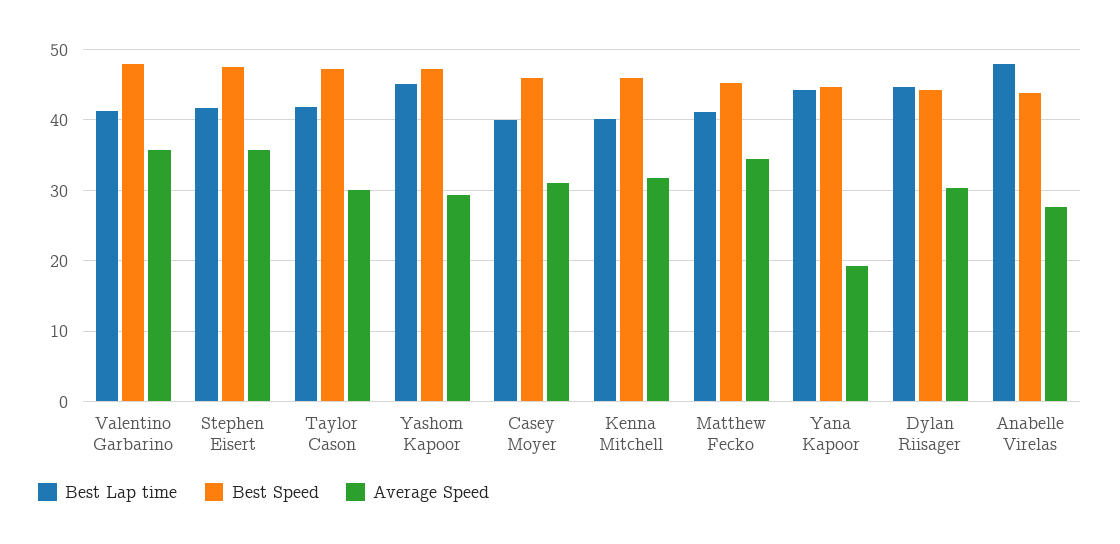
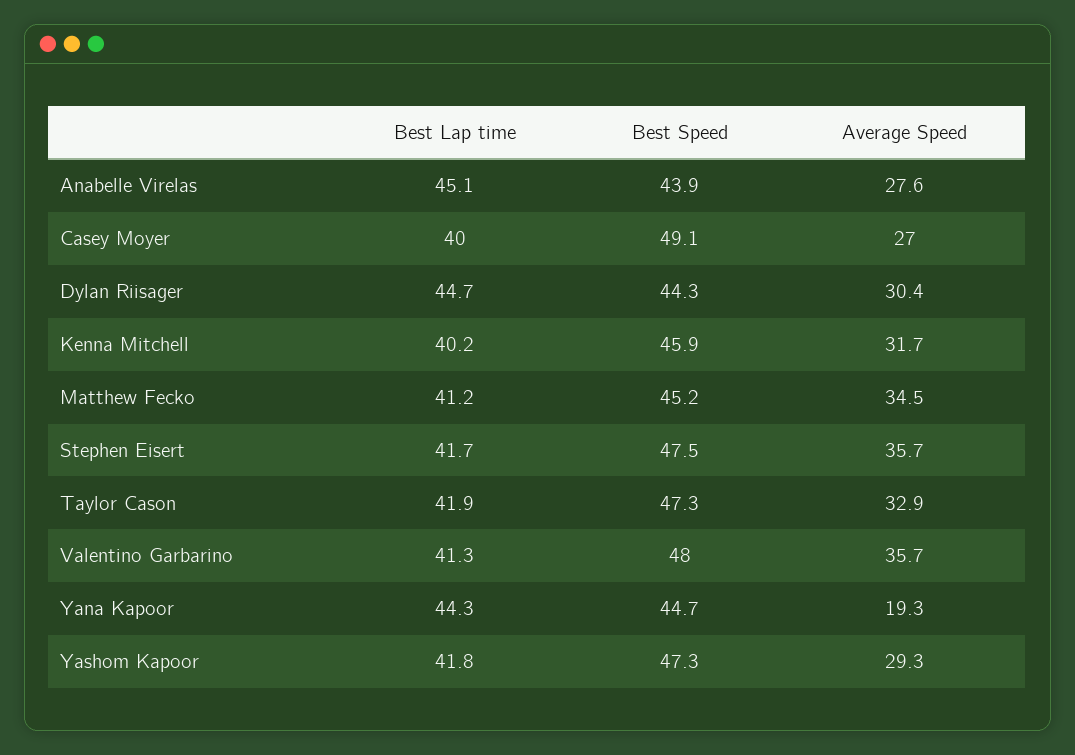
Average Speed, Taylor Cason: 30 -> 32.9
Best Lap time, Yashom Kapoor: 45 -> 41.8
Best Speed, Casey Moyer: 46 -> 49.1
Average Speed, Casey Moyer: 31 -> 27
Best Lap time, Anabelle Virelas: 48 -> 45.1

